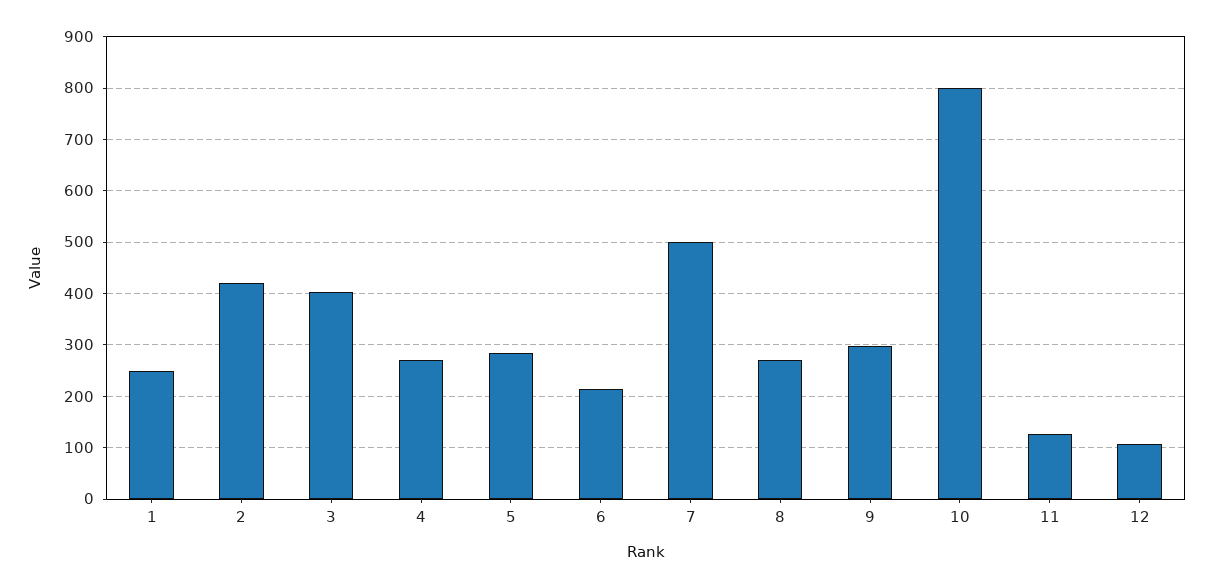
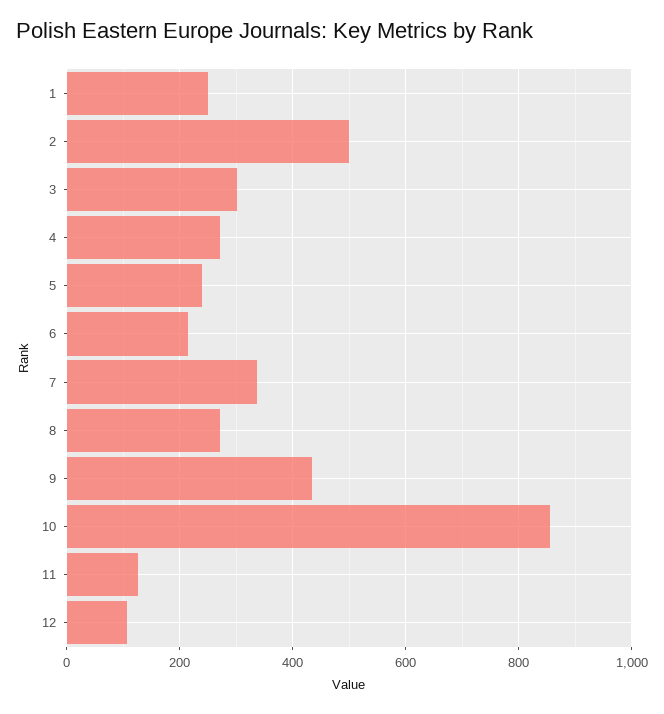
2: 420 -> 500
3: 400 -> 300
5: 280 -> 240
7: 500 -> 340
9: 300 -> 440
10: 800 -> 860

